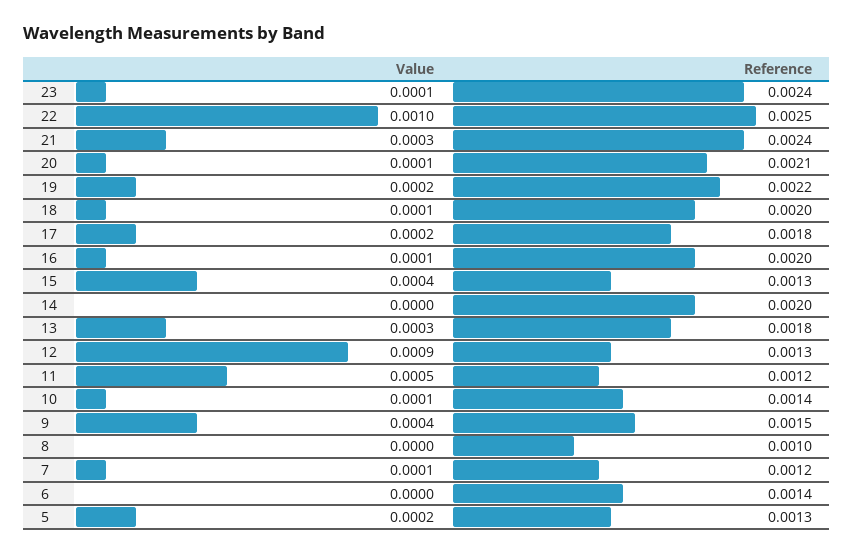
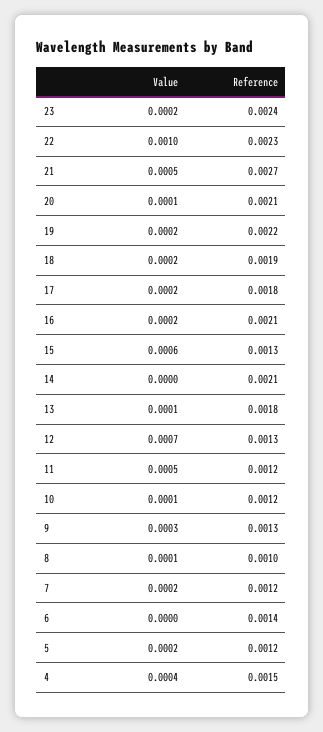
Value, 23: 0.0001 -> 0.0002
Reference, 22: 0.0025 -> 0.0023
Value, 21: 0.0003 -> 0.0005
Reference, 21: 0.0024 -> 0.0027
Value, 18: 0.0001 -> 0.0002
Reference, 18: 0.002 -> 0.0019
Value, 16: 0.0001 -> 0.0002
Reference, 16: 0.002 -> 0.0021
Value, 15: 0.0004 -> 0.0006
Reference, 14: 0.002 -> 0.0021
Value, 13: 0.0003 -> 0.0001
Value, 12: 0.0009 -> 0.0007
Reference, 10: 0.0014 -> 0.0012
Value, 9: 0.0004 -> 0.0003
Reference, 9: 0.0015 -> 0.0013
Value, 8: 0 -> 0.0001
Value, 7: 0.0001 -> 0.0002
Reference, 5: 0.0013 -> 0.0012
Value, 4: none -> 0.0004
Reference, 4: none -> 0.0015

